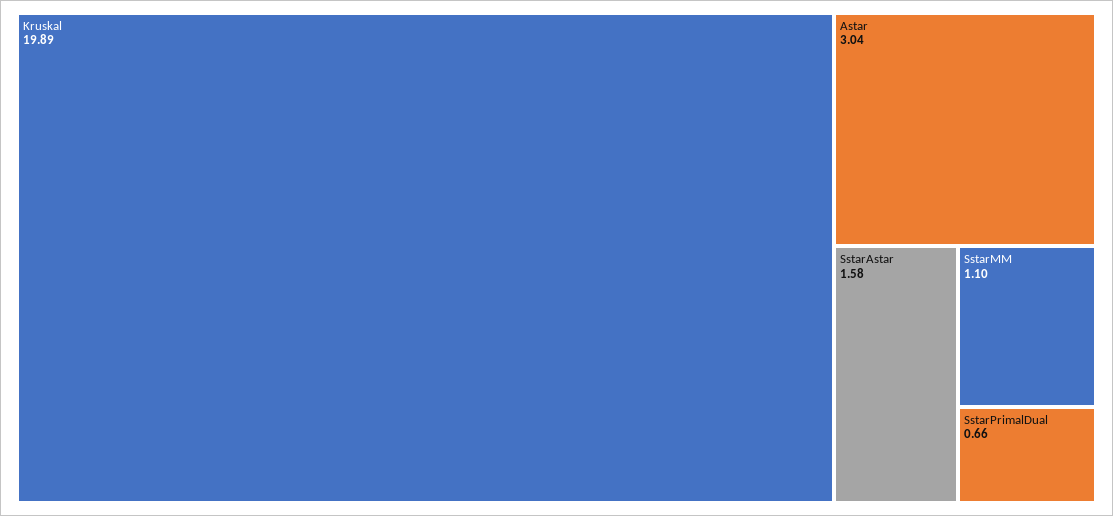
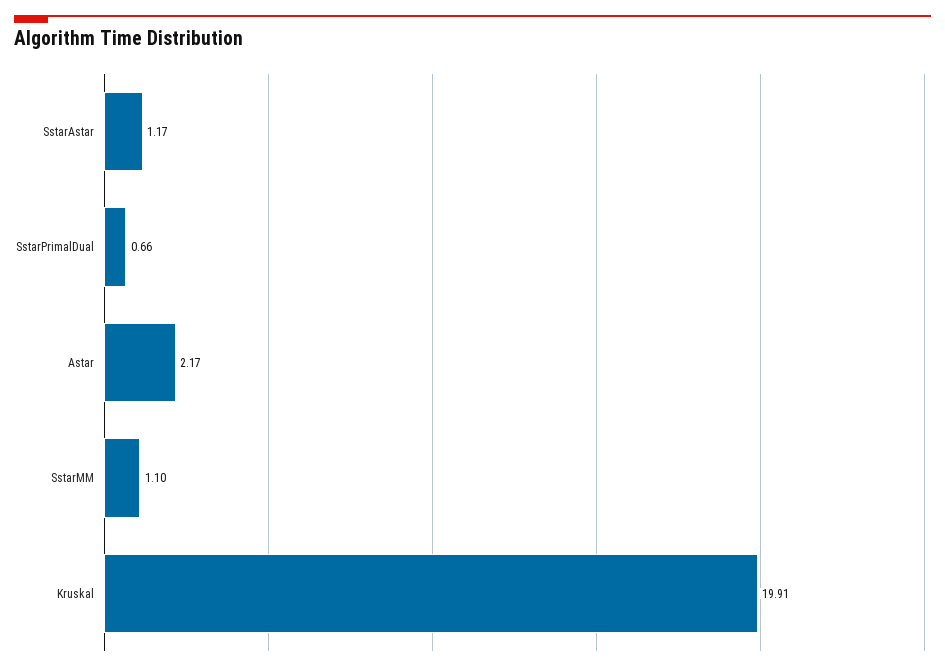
Kruskal: 19.89 -> 19.91
Astar: 3.04 -> 2.17
SstarAstar: 1.58 -> 1.17

